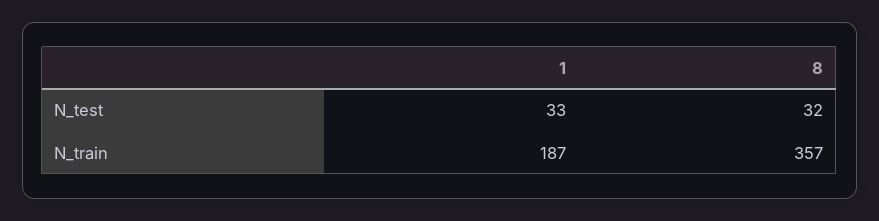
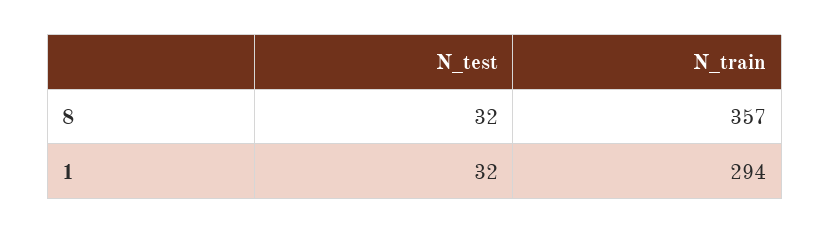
1, N_test: 33 -> 32
1, N_train: 187 -> 294

